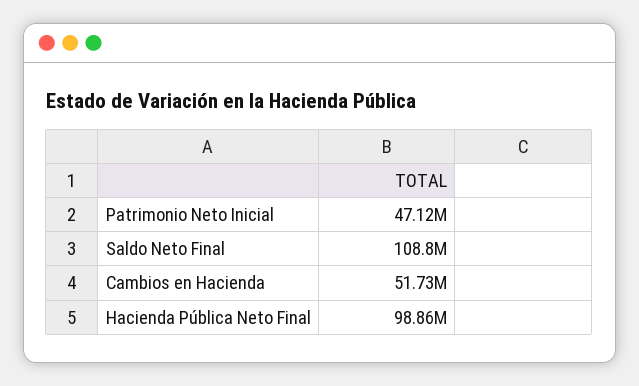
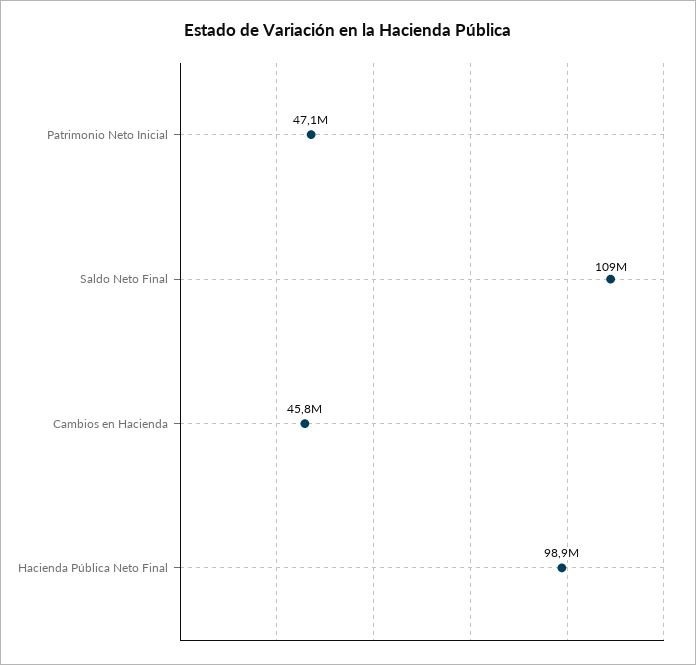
Cambios en Hacienda: 51730000 -> 45800000

